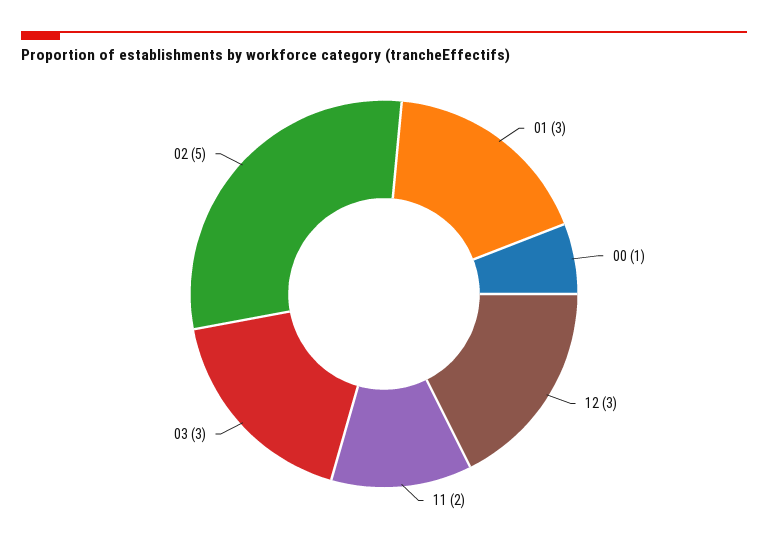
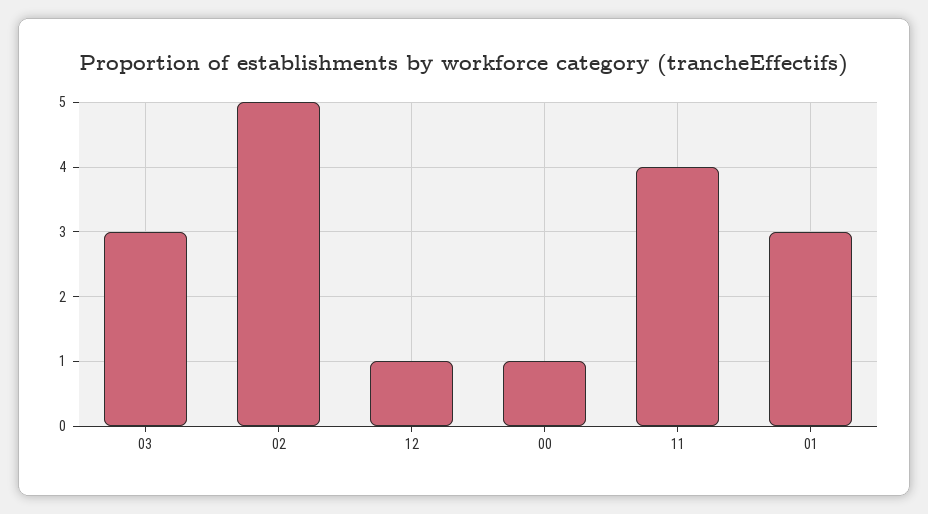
12: 3 -> 1
11: 2 -> 4

